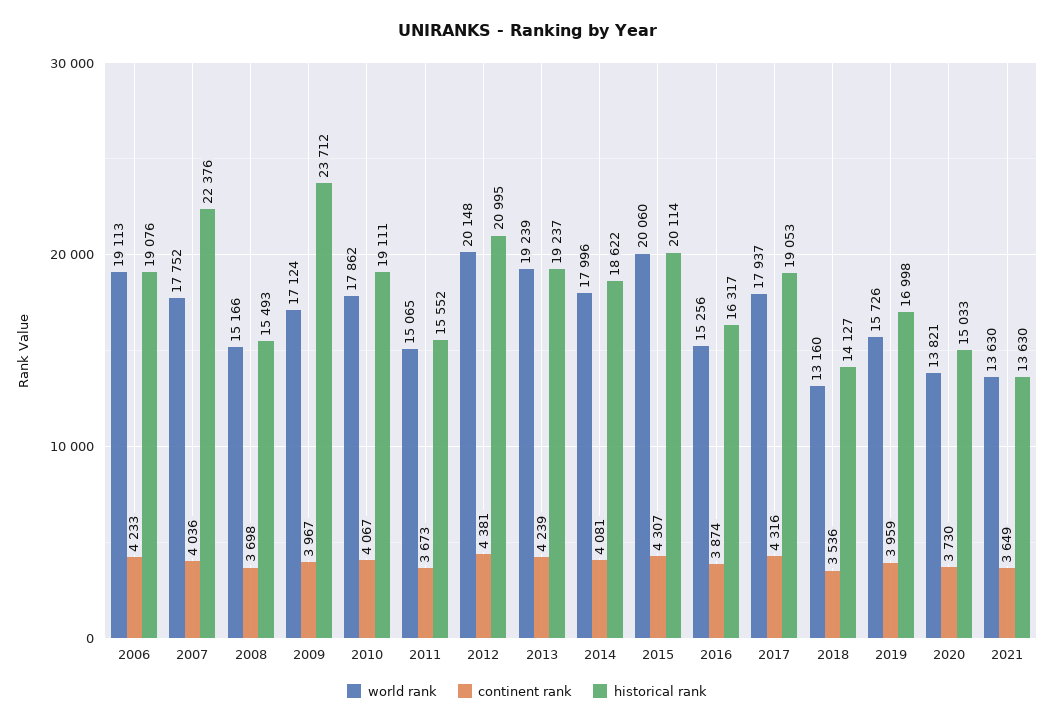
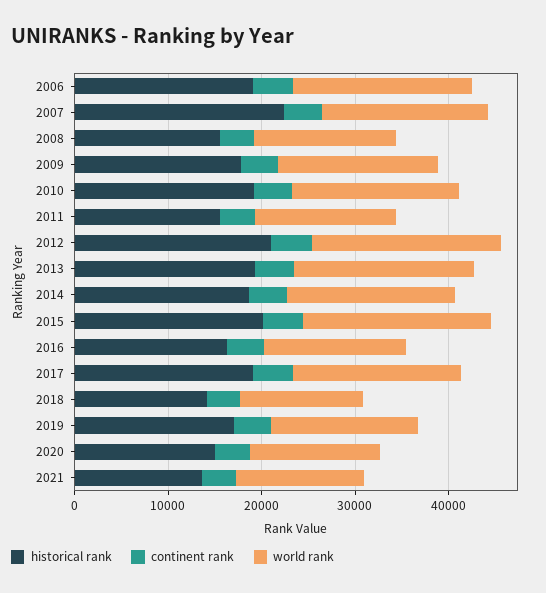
historical rank, 2009: 23712 -> 18000

